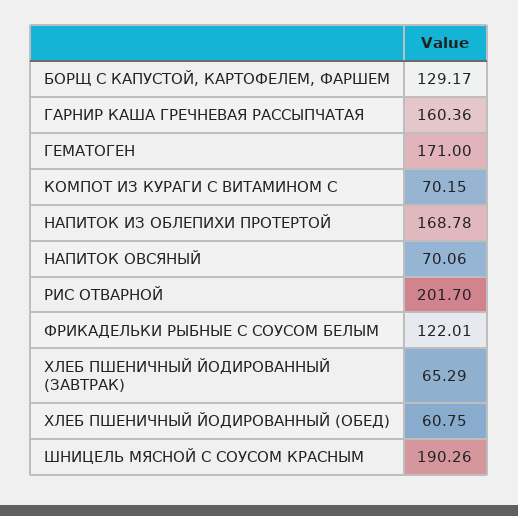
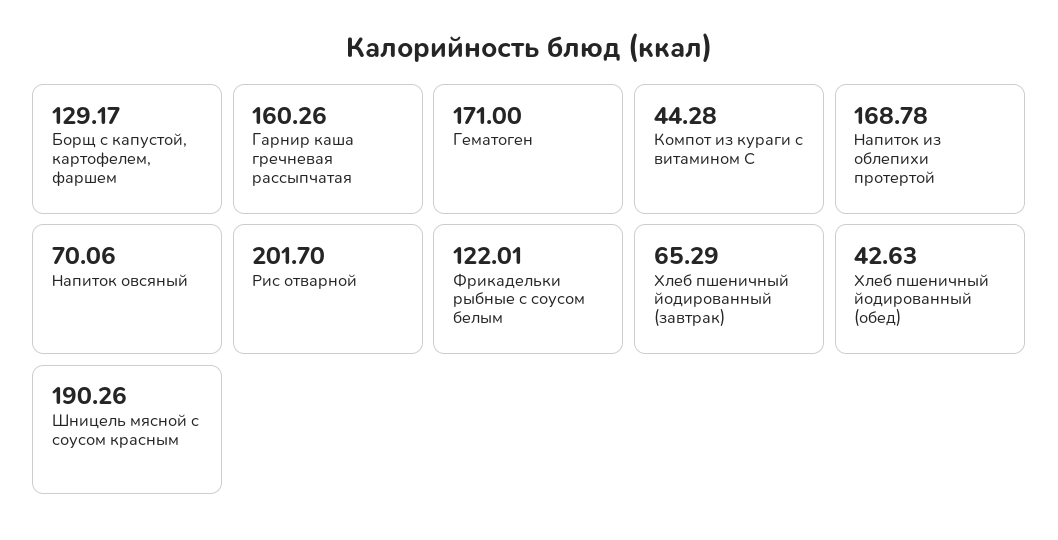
ГАРНИР КАША ГРЕЧНЕВАЯ РАССЫПЧАТАЯ: 160.36 -> 160.26
КОМПОТ ИЗ КУРАГИ С ВИТАМИНОМ С: 70.15 -> 44.28
ХЛЕБ ПШЕНИЧНЫЙ ЙОДИРОВАННЫЙ (ОБЕД): 60.75 -> 42.63

